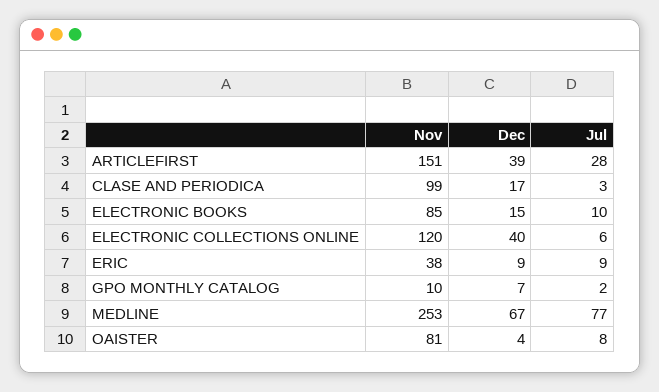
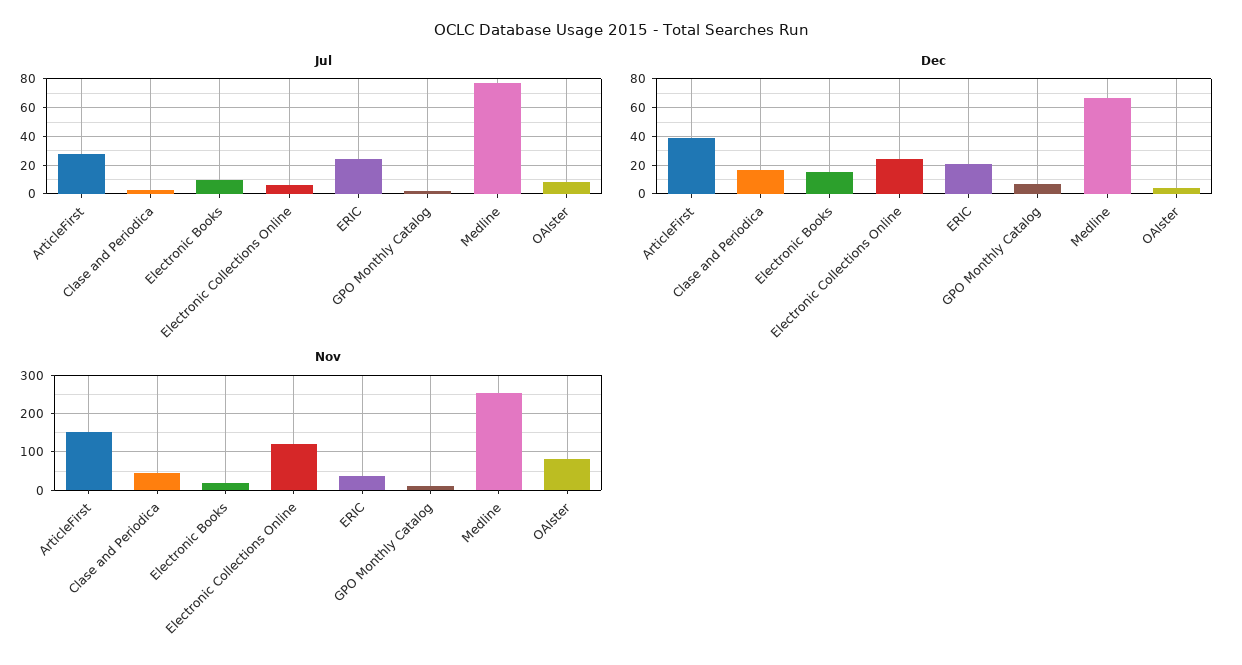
Nov, CLASE AND PERIODICA: 99 -> 40
Nov, ELECTRONIC BOOKS: 85 -> 20
Dec, ELECTRONIC COLLECTIONS ONLINE: 40 -> 25
Dec, ERIC: 9 -> 20
Jul, ERIC: 9 -> 25

